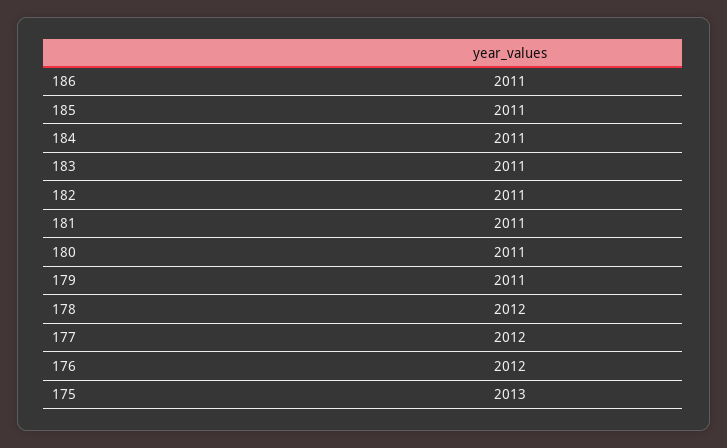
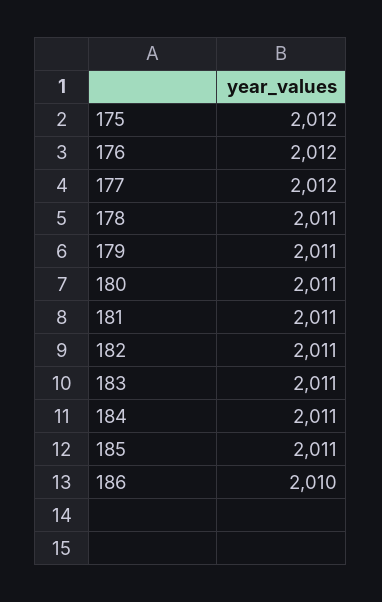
186: 2011 -> 2010
178: 2012 -> 2011
175: 2013 -> 2012

